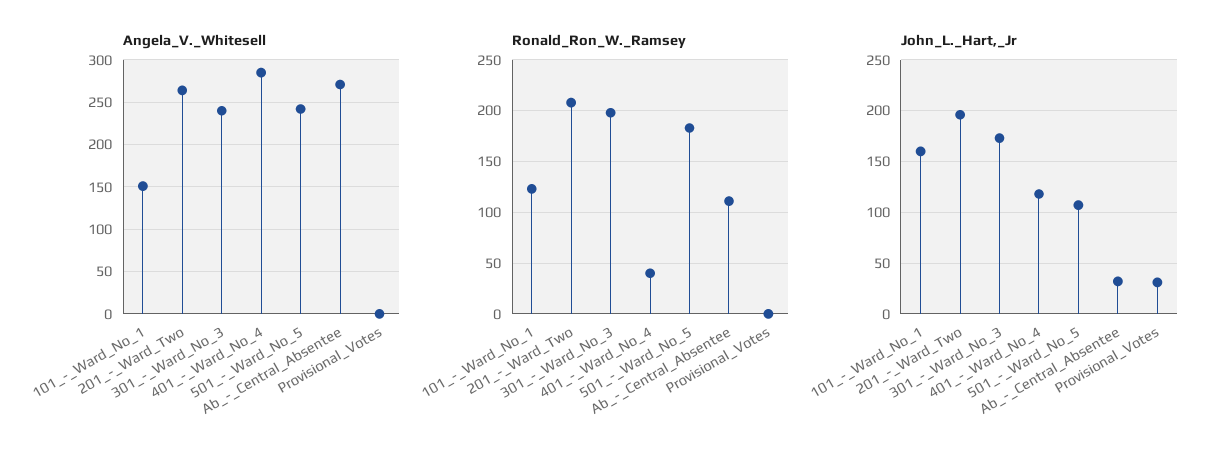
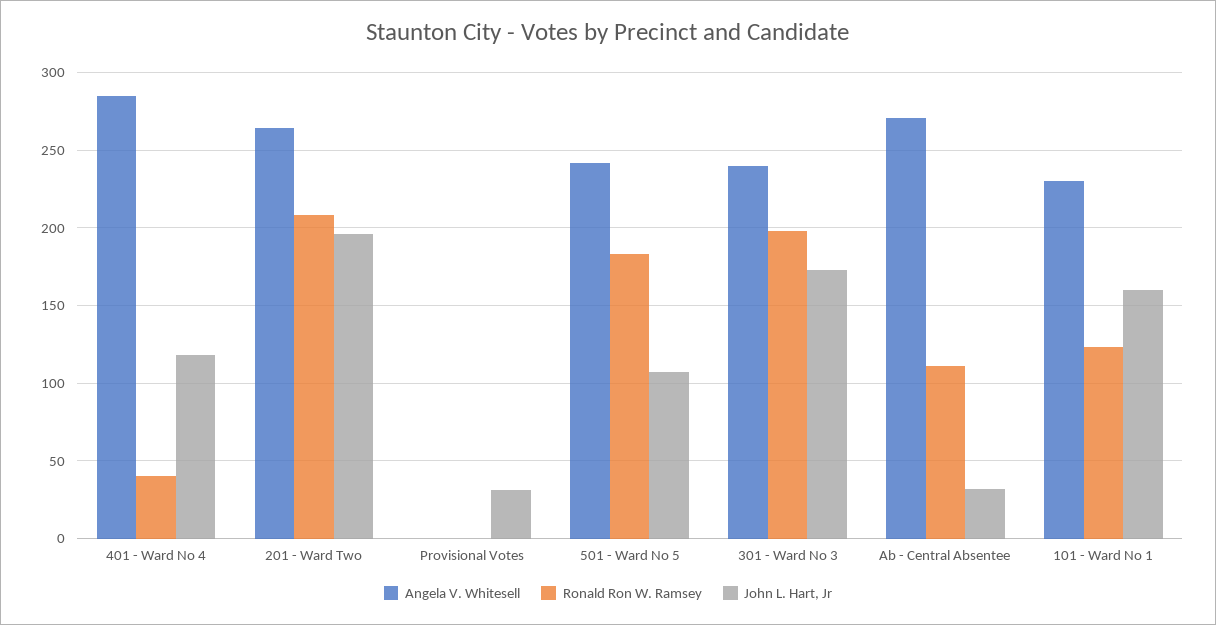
Angela_V._Whitesell, 101_-_Ward_No_1: 150 -> 230

